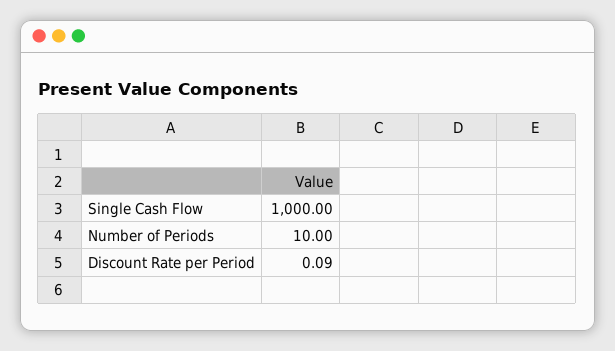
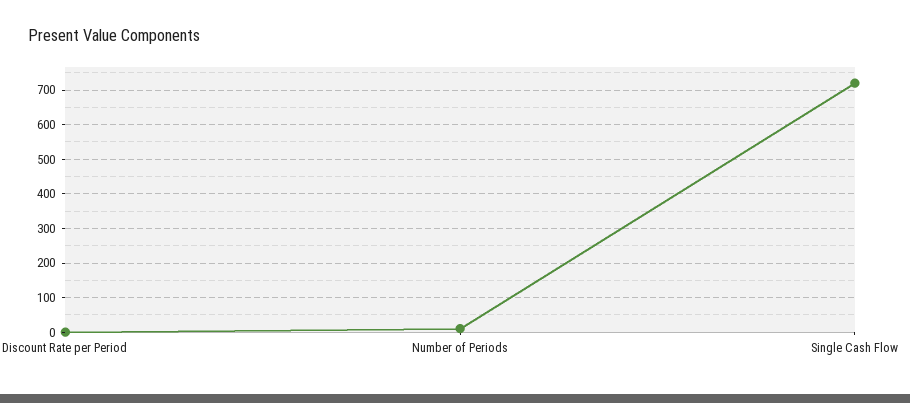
Single Cash Flow: 1000 -> 720

